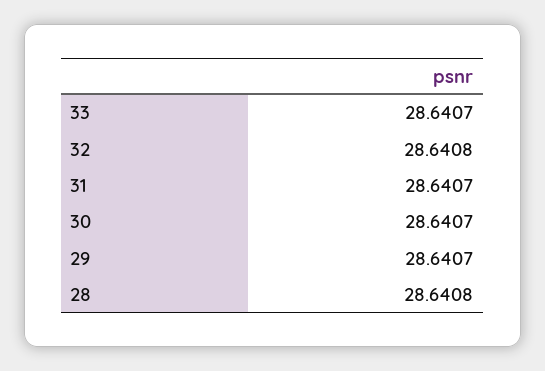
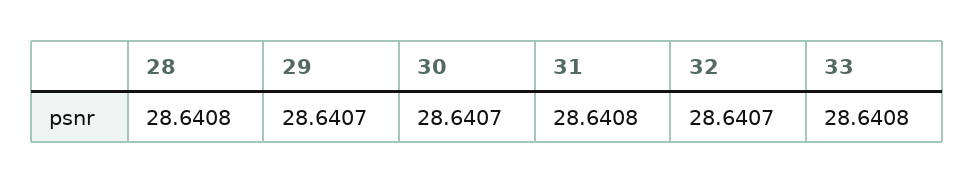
33: 28.6407 -> 28.6408
32: 28.6408 -> 28.6407
31: 28.6407 -> 28.6408

